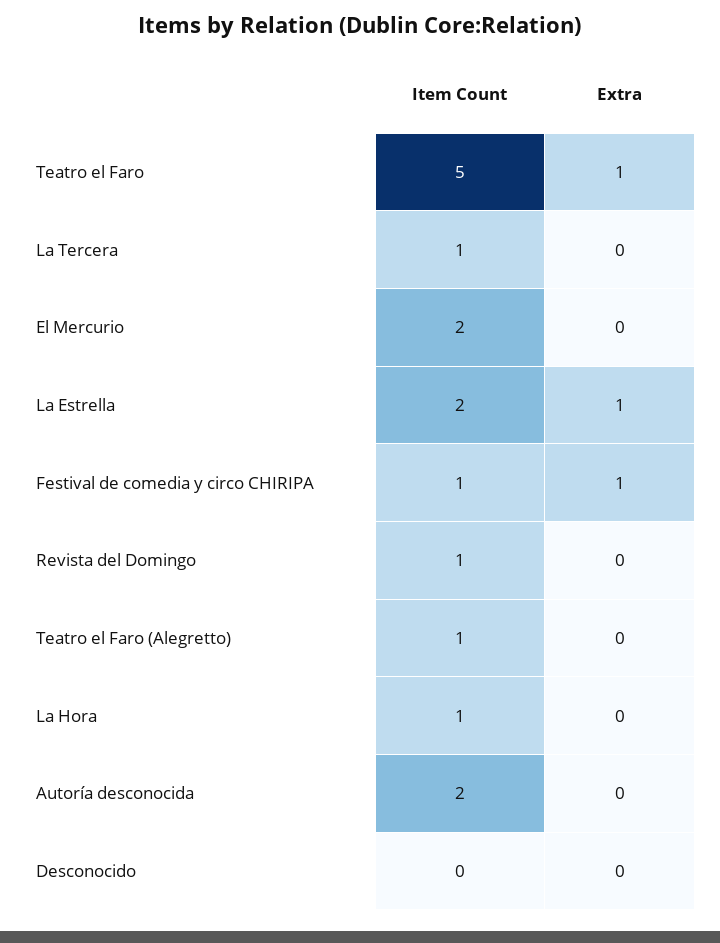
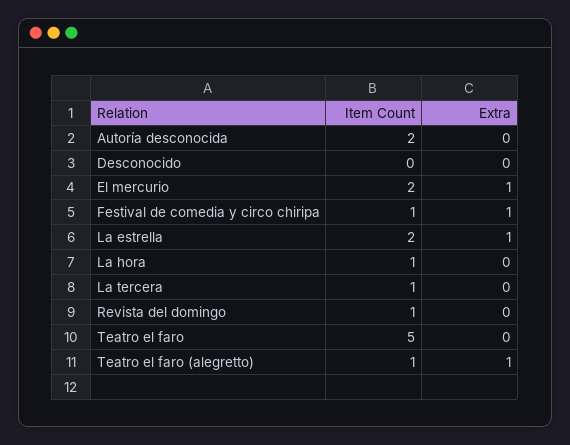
Extra, Teatro el Faro: 1 -> 0
Extra, El Mercurio: 0 -> 1
Extra, Teatro el Faro (Alegretto): 0 -> 1

